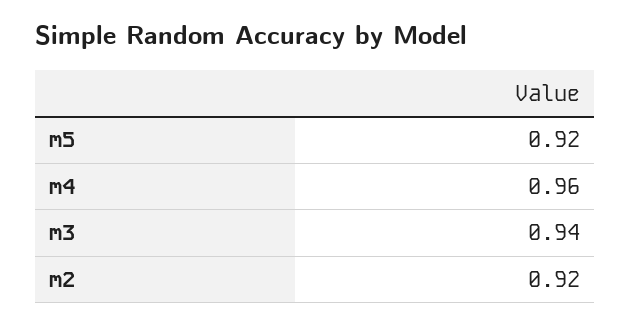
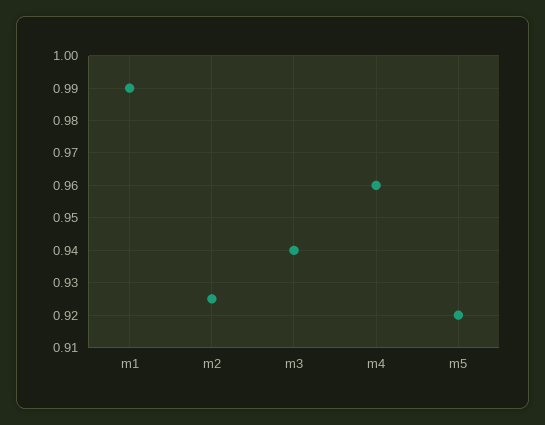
m2: 0.92 -> 0.925
m1: none -> 0.99

